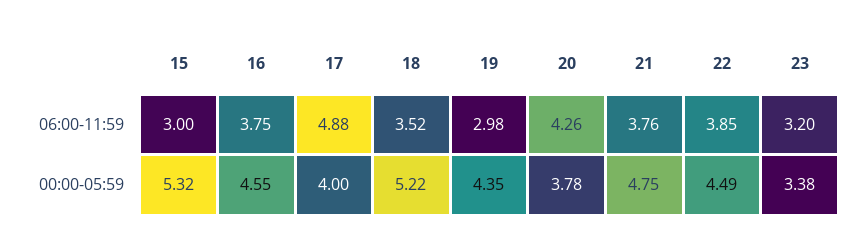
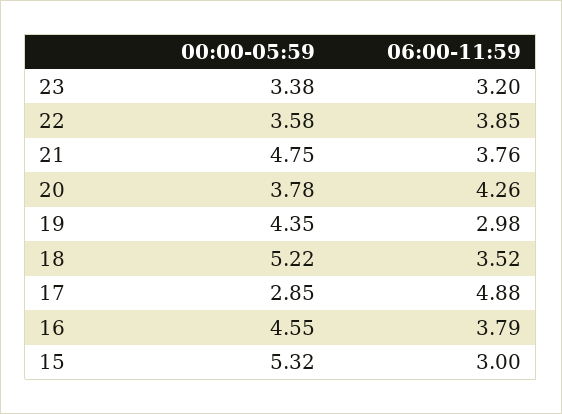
16, 06:00-11:59: 3.75 -> 3.79
17, 00:00-05:59: 4 -> 2.85
22, 00:00-05:59: 4.49 -> 3.58

